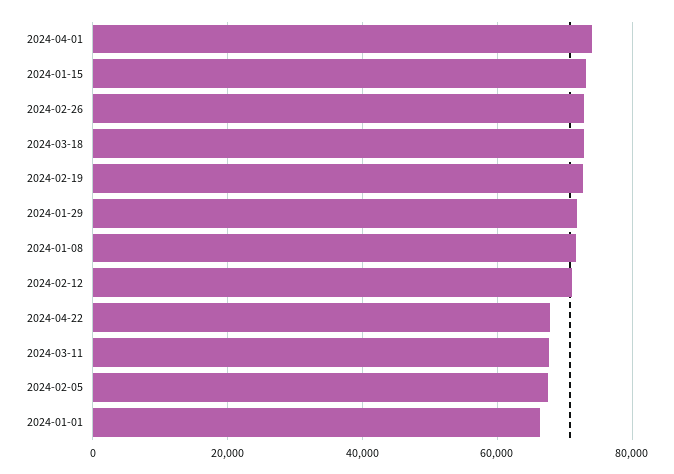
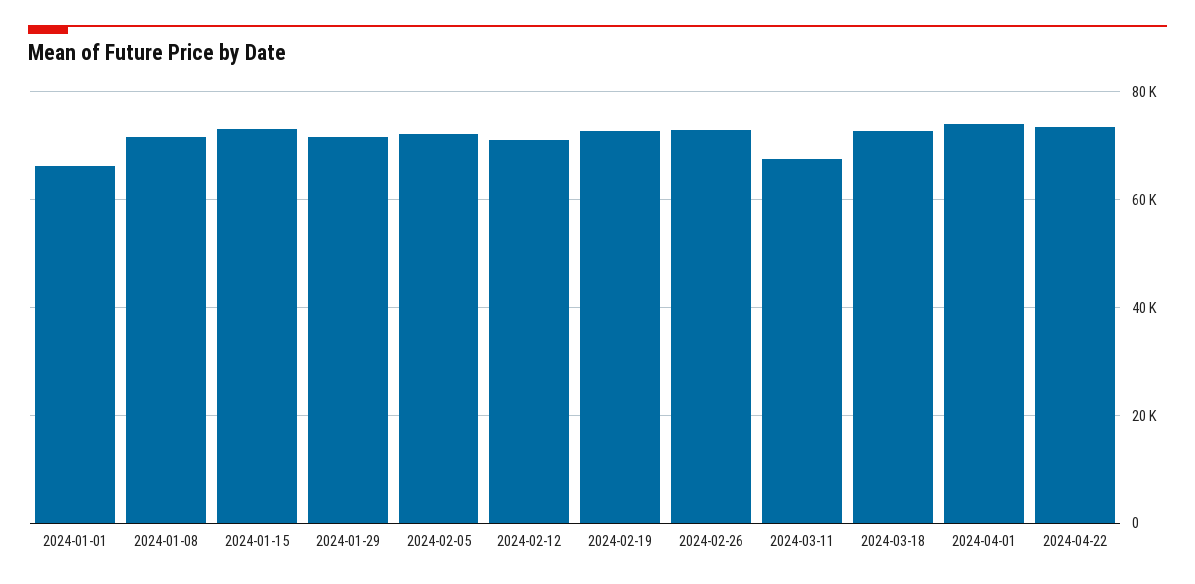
2024-04-22: 68000 -> 74000
2024-02-05: 68000 -> 72000

